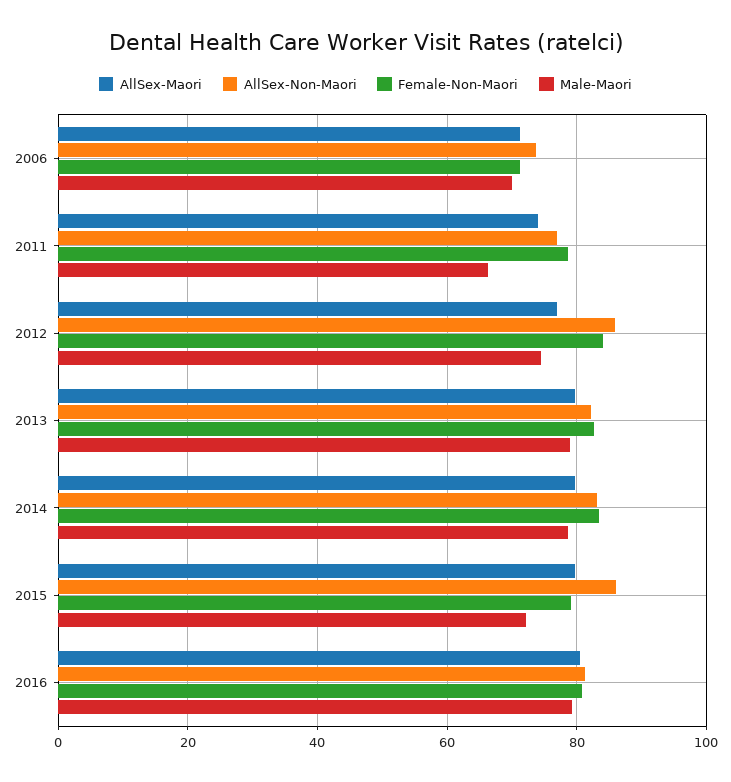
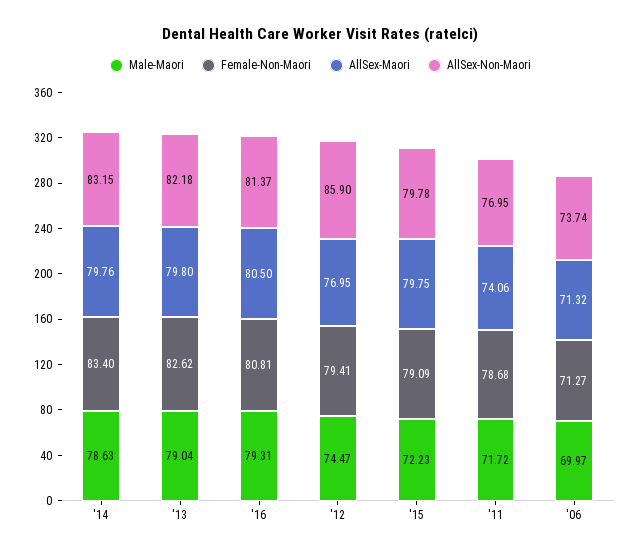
Male-Maori, 2011: 66 -> 71.72
Female-Non-Maori, 2012: 84 -> 79.41
AllSex-Non-Maori, 2015: 86 -> 79.78

